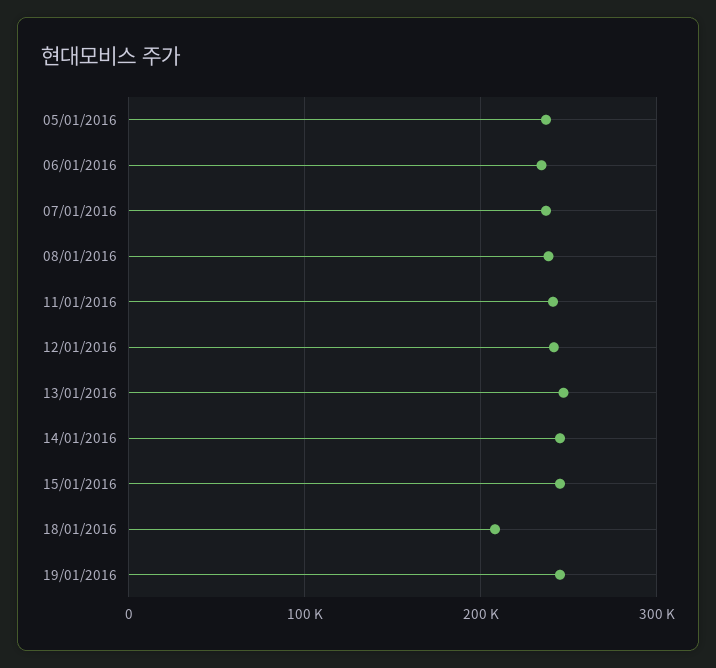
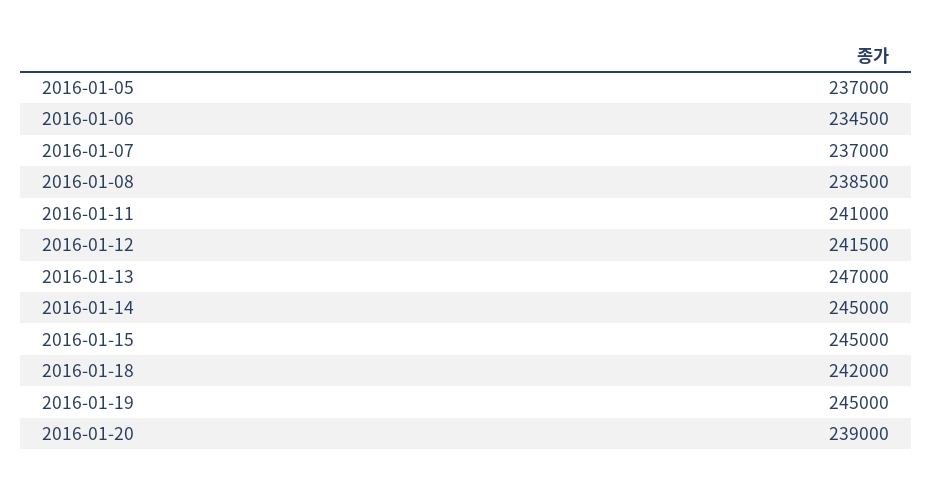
18/01/2016: 210000 -> 242000
2016-01-20: none -> 239000

